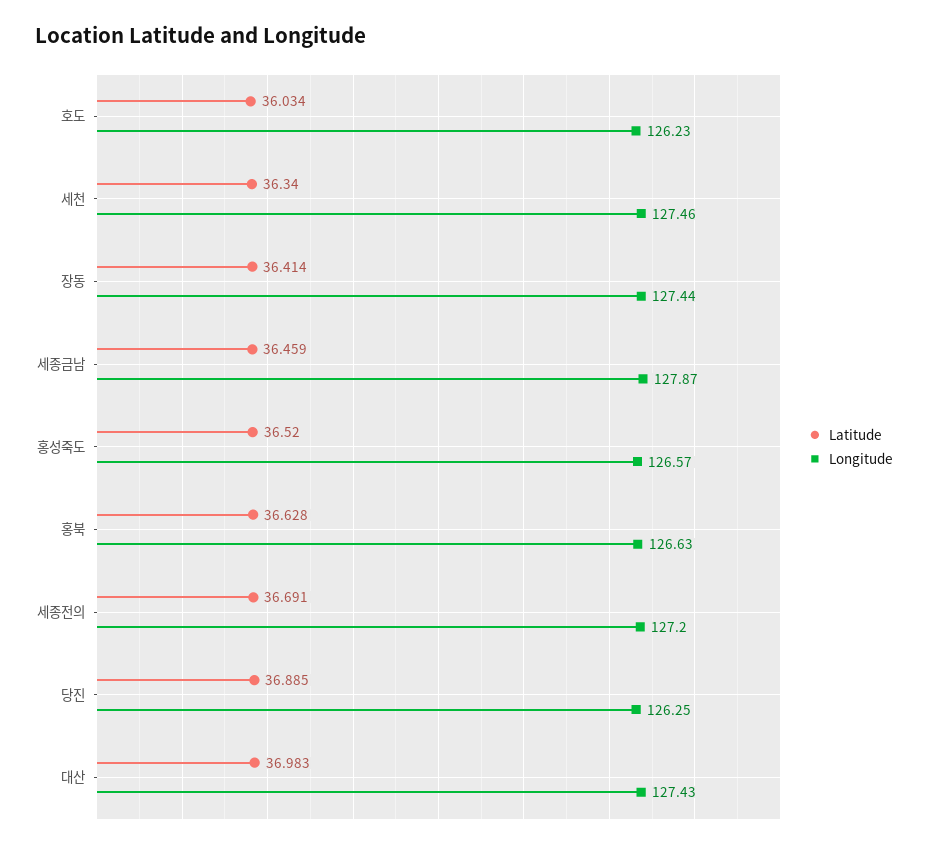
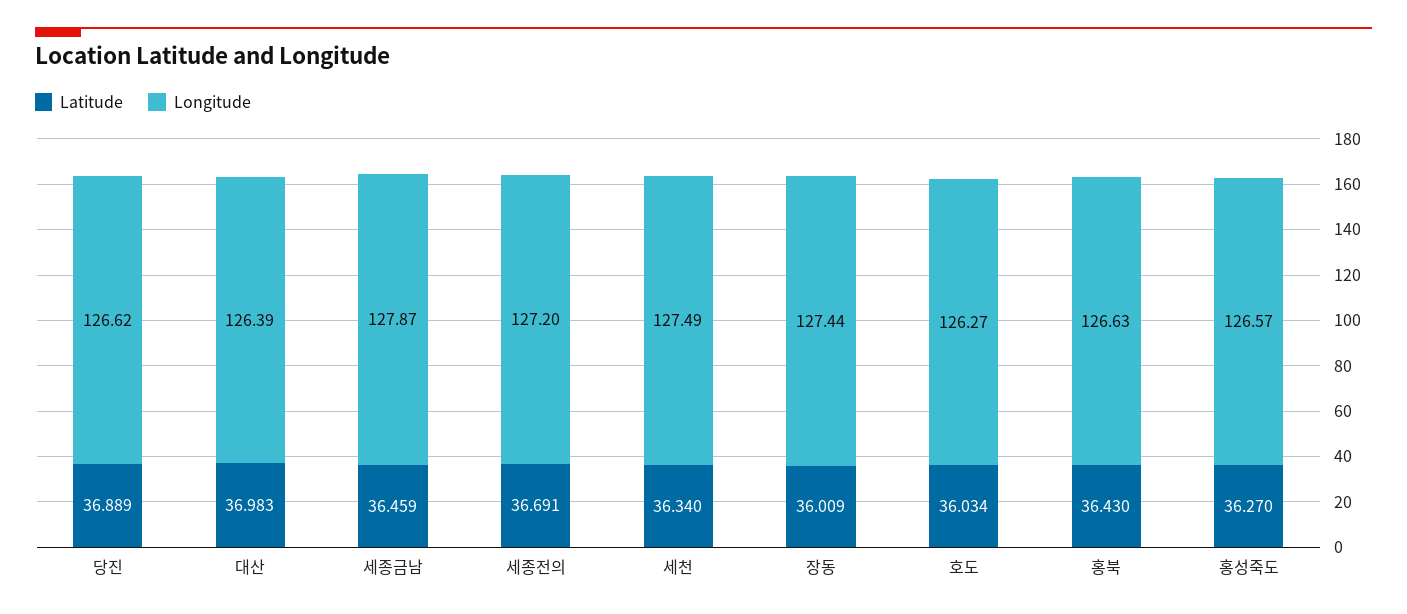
Longitude, 호도: 126.23 -> 126.27
Longitude, 세천: 127.46 -> 127.49
Latitude, 장동: 36.414 -> 36.009
Latitude, 홍성죽도: 36.52 -> 36.27
Latitude, 홍북: 36.628 -> 36.43
Latitude, 당진: 36.885 -> 36.889
Longitude, 당진: 126.25 -> 126.62
Longitude, 대산: 127.43 -> 126.39

